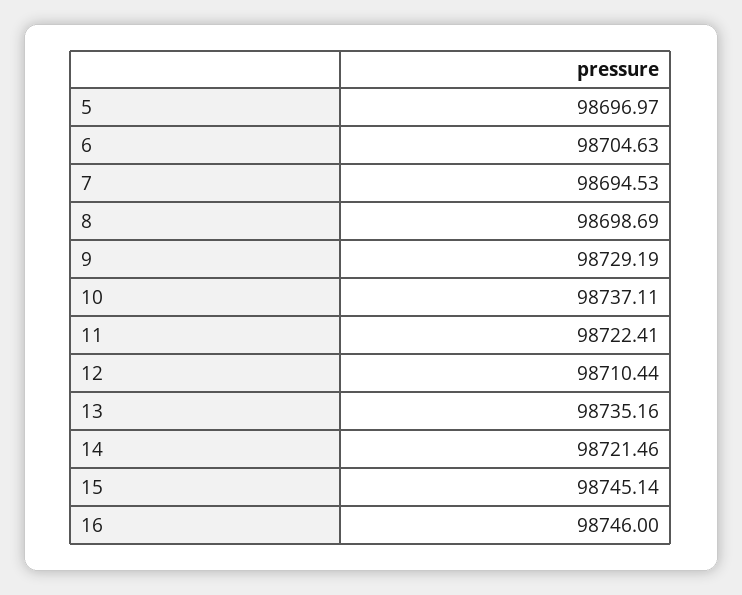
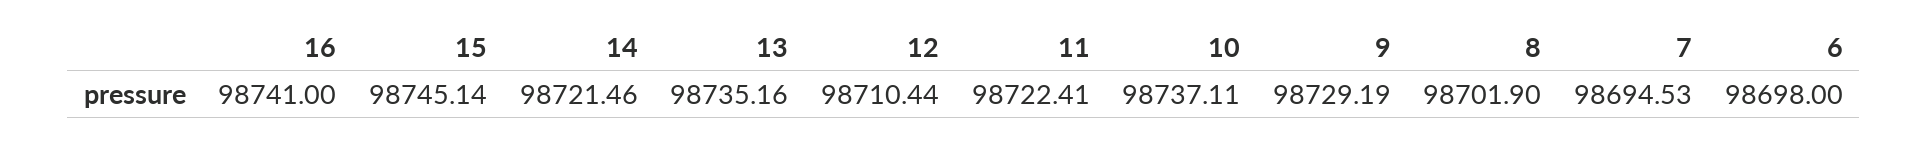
5: 98696.97 -> none
6: 98704.63 -> 98698
8: 98698.69 -> 98701.9
16: 98746 -> 98741

